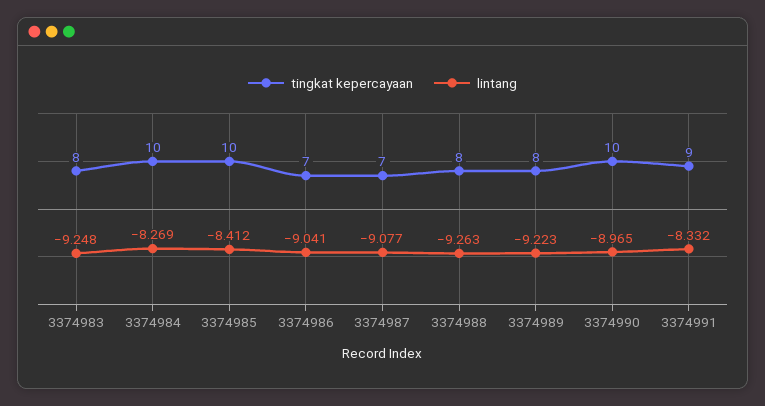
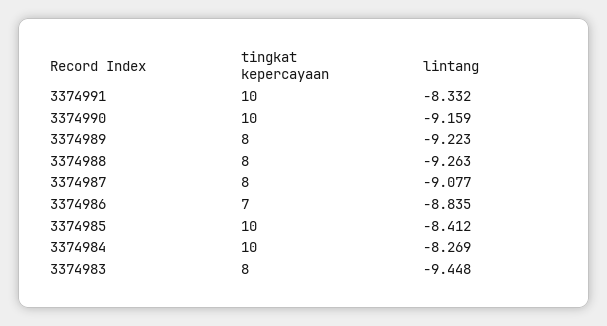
lintang, 3374983: -9.248 -> -9.448
lintang, 3374986: -9.041 -> -8.835
tingkat kepercayaan, 3374987: 7 -> 8
lintang, 3374990: -8.965 -> -9.159
tingkat kepercayaan, 3374991: 9 -> 10

